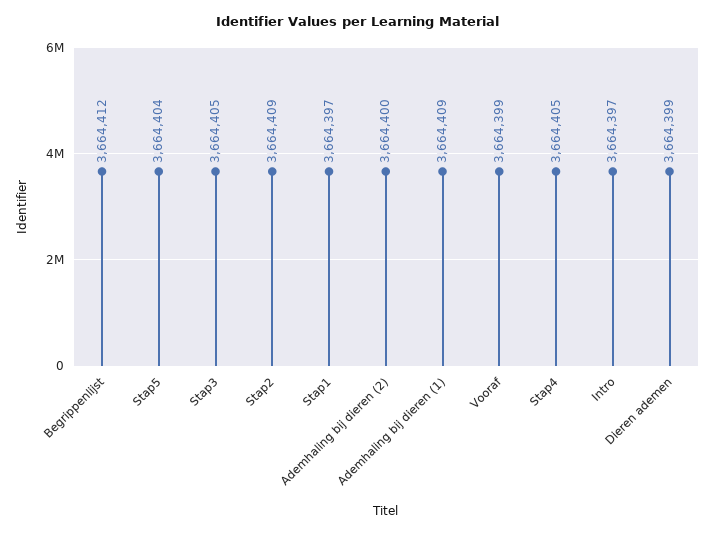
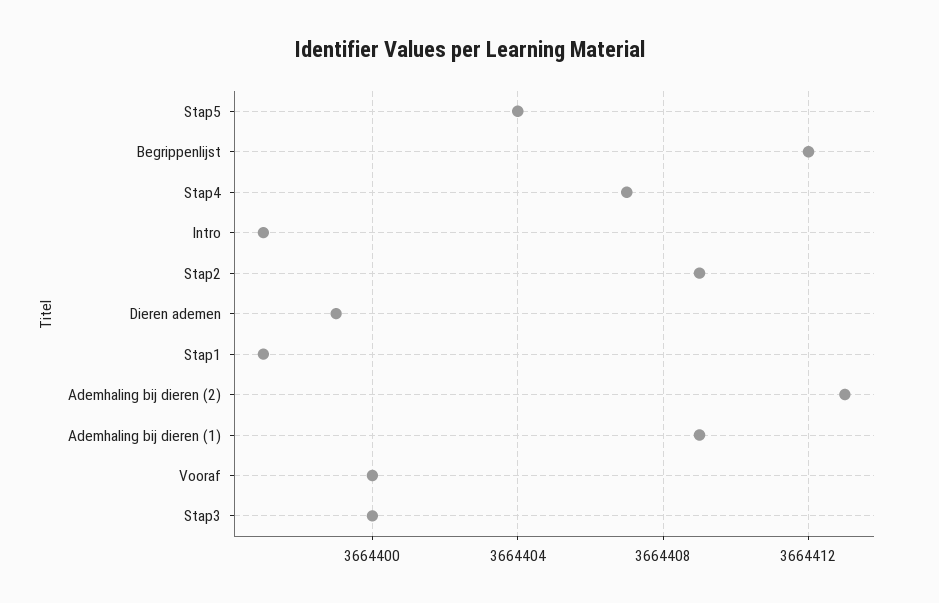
Stap3: 3664405 -> 3664400
Ademhaling bij dieren (2): 3664400 -> 3664413
Vooraf: 3664399 -> 3664400
Stap4: 3664405 -> 3664407

